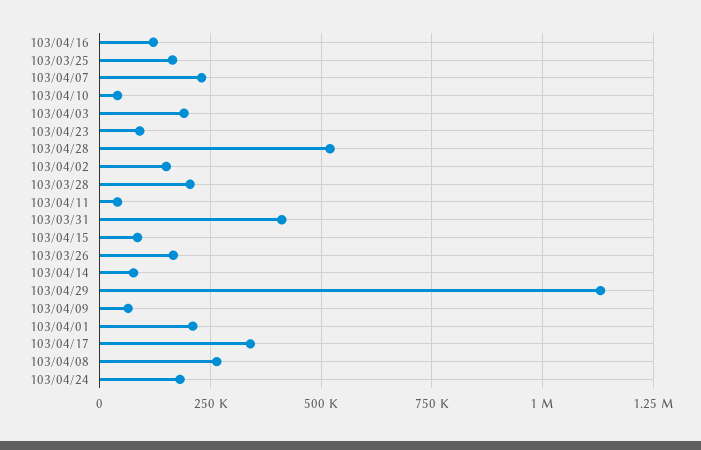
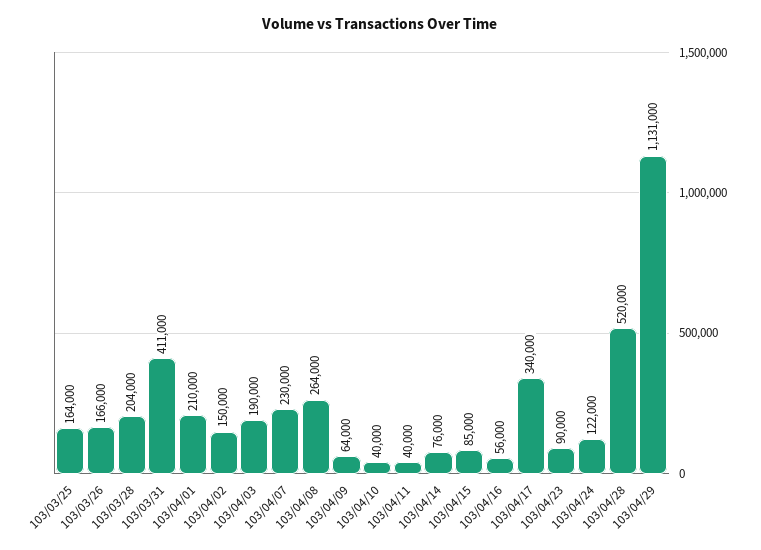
103/04/16: 125000 -> 56000
103/04/24: 175000 -> 122000

